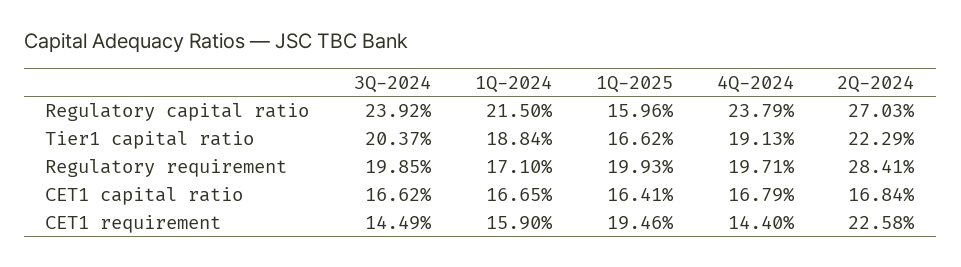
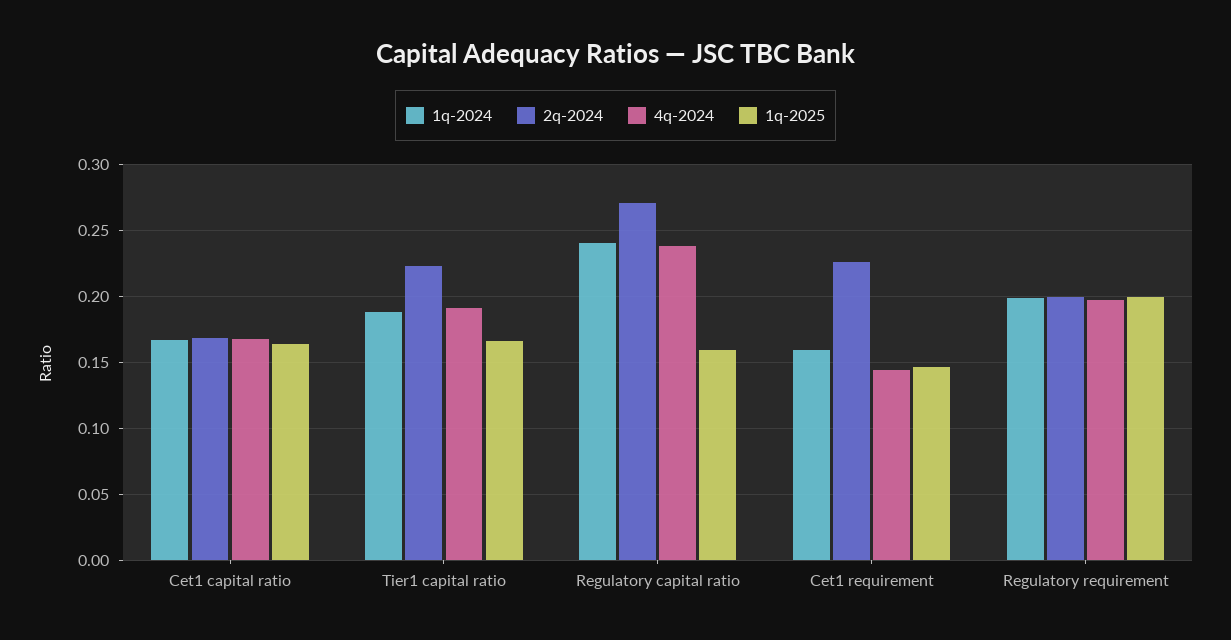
3Q-2024, Regulatory capital ratio: 0.2392 -> none
1Q-2024, Regulatory capital ratio: 0.215 -> 0.24
3Q-2024, Tier1 capital ratio: 0.2037 -> none
3Q-2024, Regulatory requirement: 0.1985 -> none
1Q-2024, Regulatory requirement: 0.171 -> 0.2
2Q-2024, Regulatory requirement: 0.2841 -> 0.2
3Q-2024, CET1 capital ratio: 0.1662 -> none
3Q-2024, CET1 requirement: 0.1449 -> none
1Q-2025, CET1 requirement: 0.1946 -> 0.145

